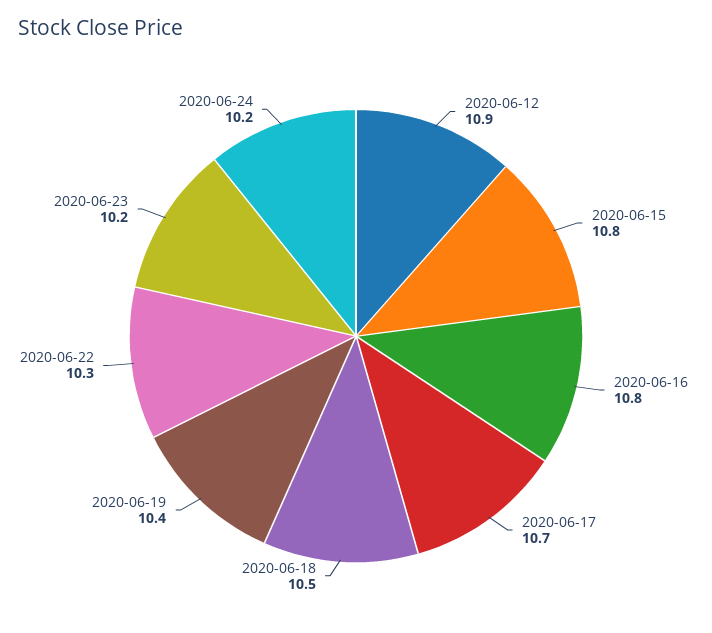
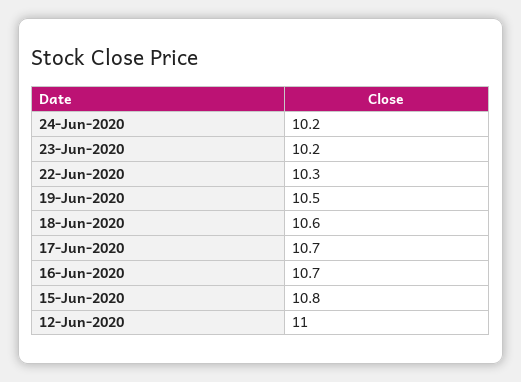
2020-06-12: 10.9 -> 11
2020-06-16: 10.8 -> 10.7
2020-06-18: 10.5 -> 10.6
2020-06-19: 10.4 -> 10.5

